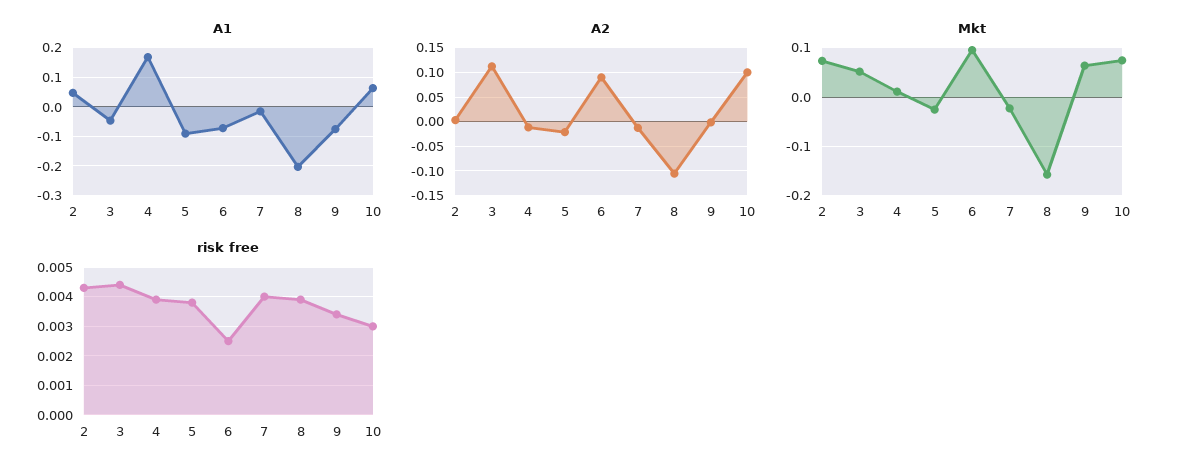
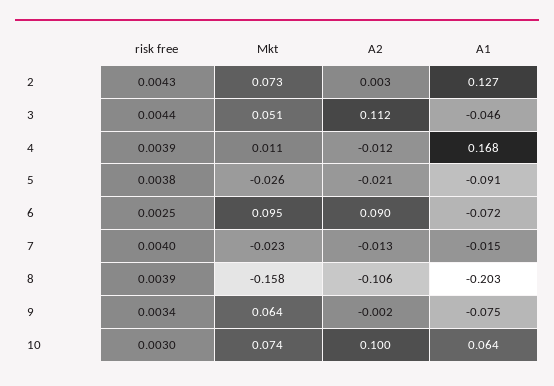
A1, 2: 0.05 -> 0.127

